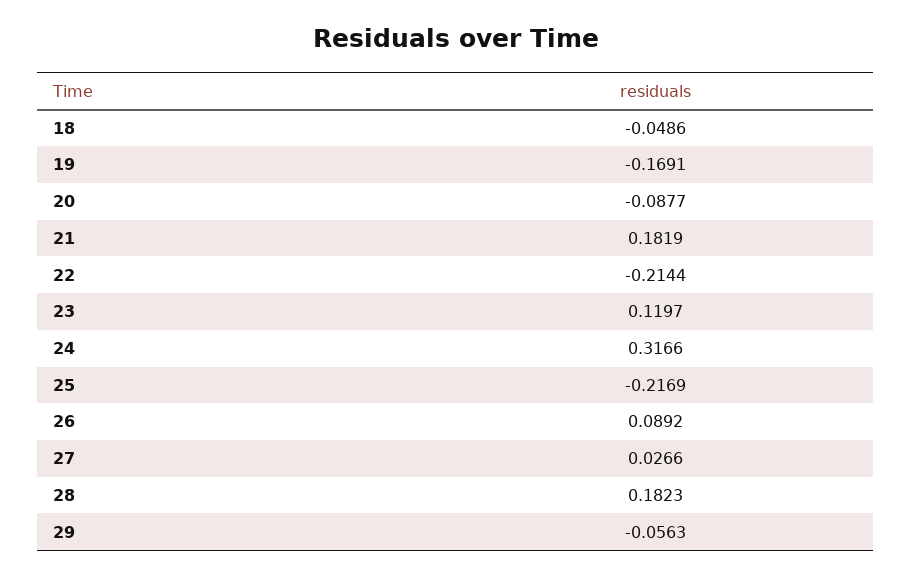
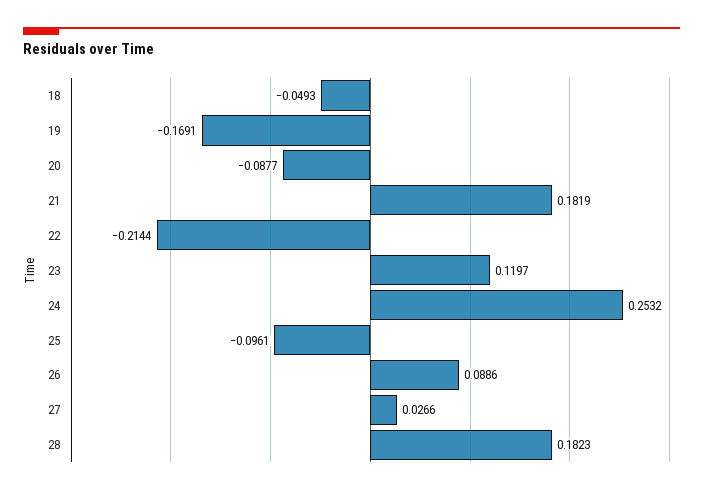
18: -0.0486 -> -0.0493
24: 0.3166 -> 0.2532
25: -0.2169 -> -0.0961
26: 0.0892 -> 0.0886
29: -0.0563 -> none

